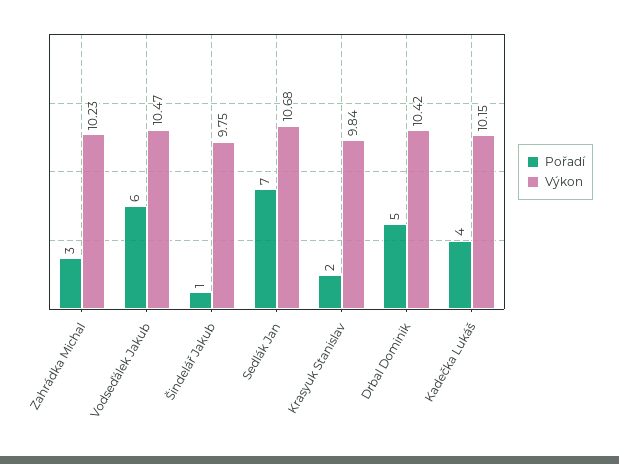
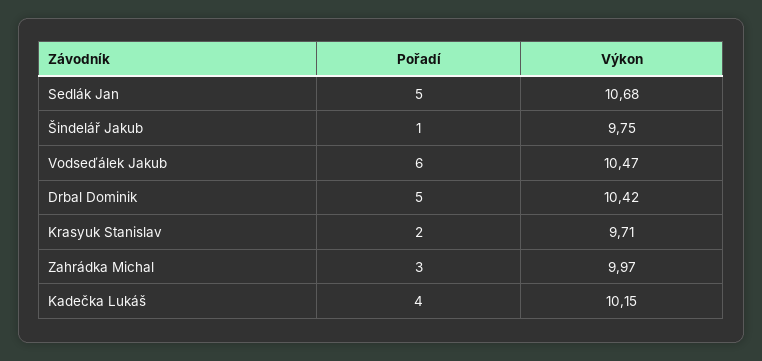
Výkon, Zahrádka Michal: 10.23 -> 9.97
Pořadí, Sedlák Jan: 7 -> 5
Výkon, Krasyuk Stanislav: 9.84 -> 9.71

